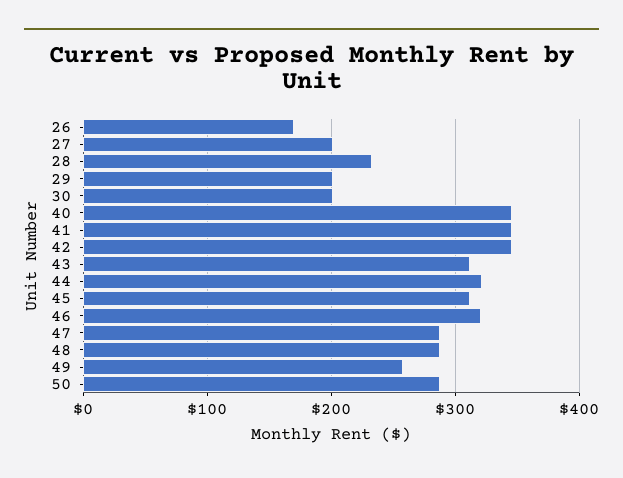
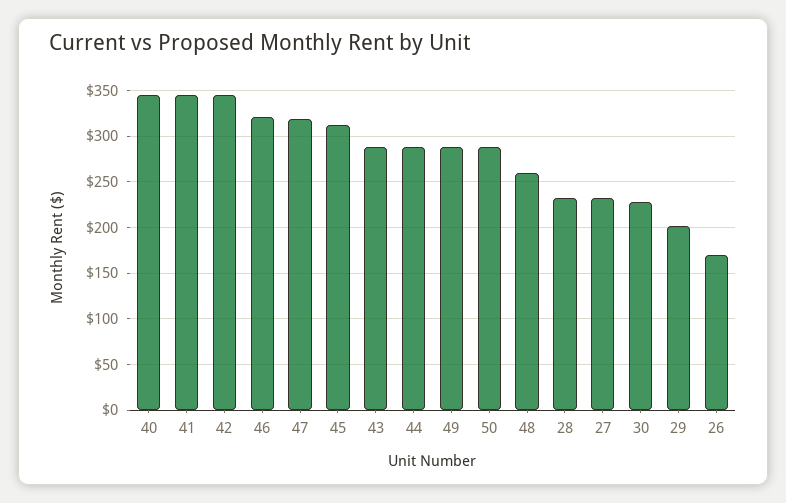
27: 200 -> 230
30: 200 -> 230
43: 310 -> 290
44: 320 -> 290
47: 290 -> 320
48: 290 -> 260
49: 260 -> 290

